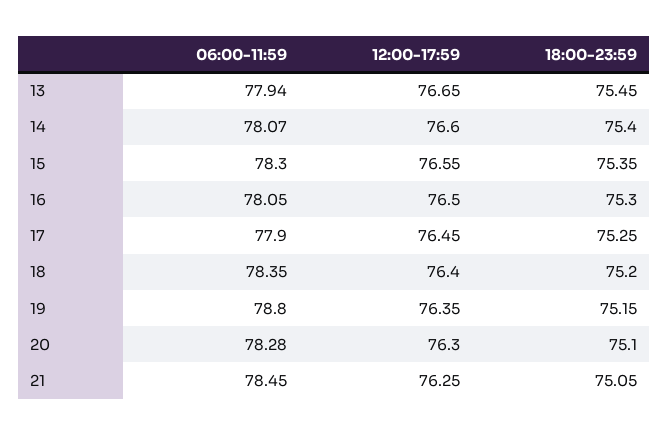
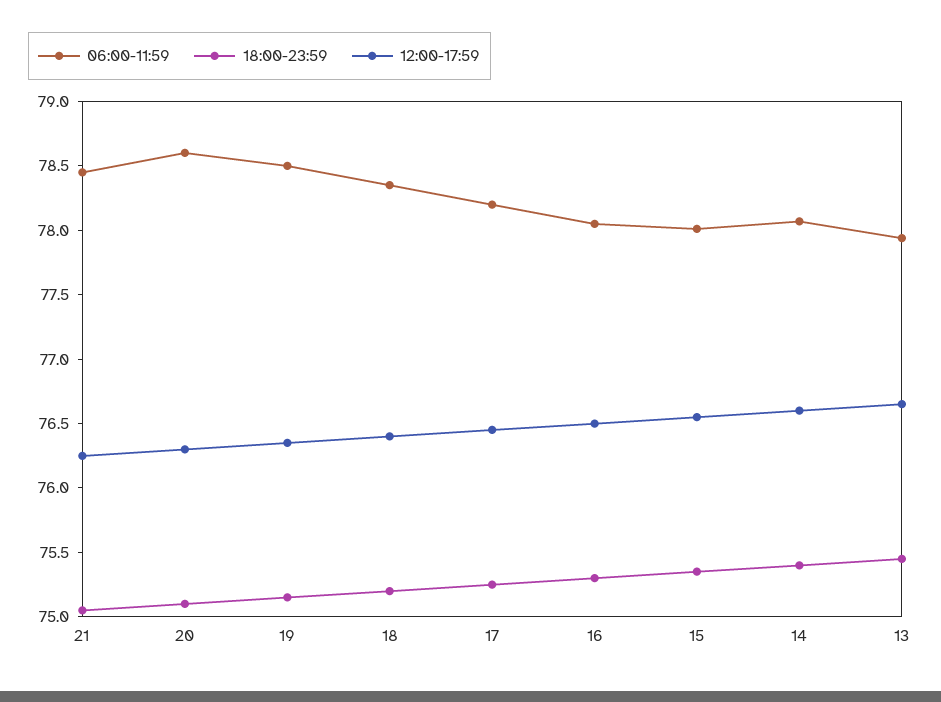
06:00-11:59, 15: 78.3 -> 78
06:00-11:59, 17: 77.9 -> 78.2
06:00-11:59, 19: 78.8 -> 78.5
06:00-11:59, 20: 78.28 -> 78.6

